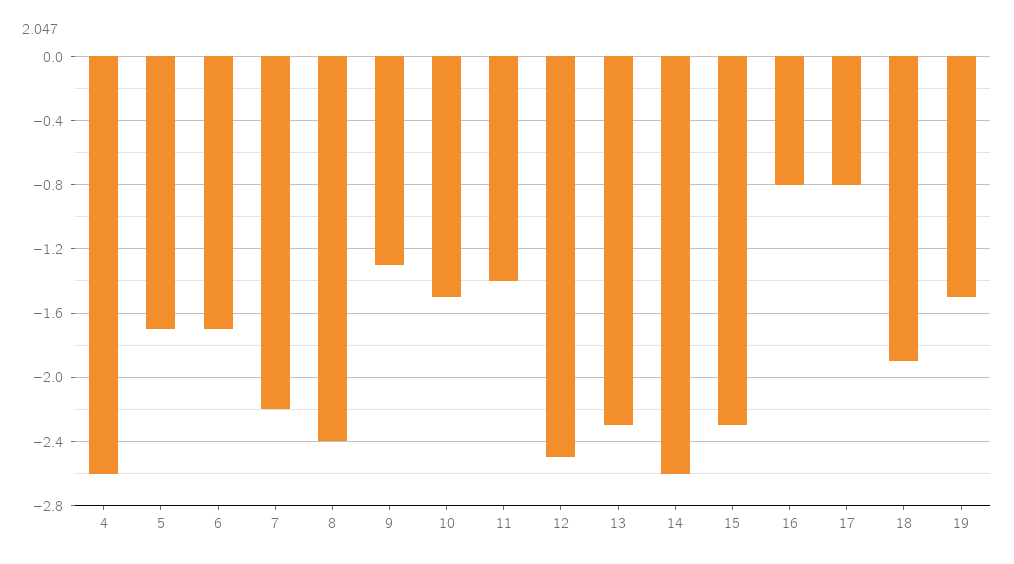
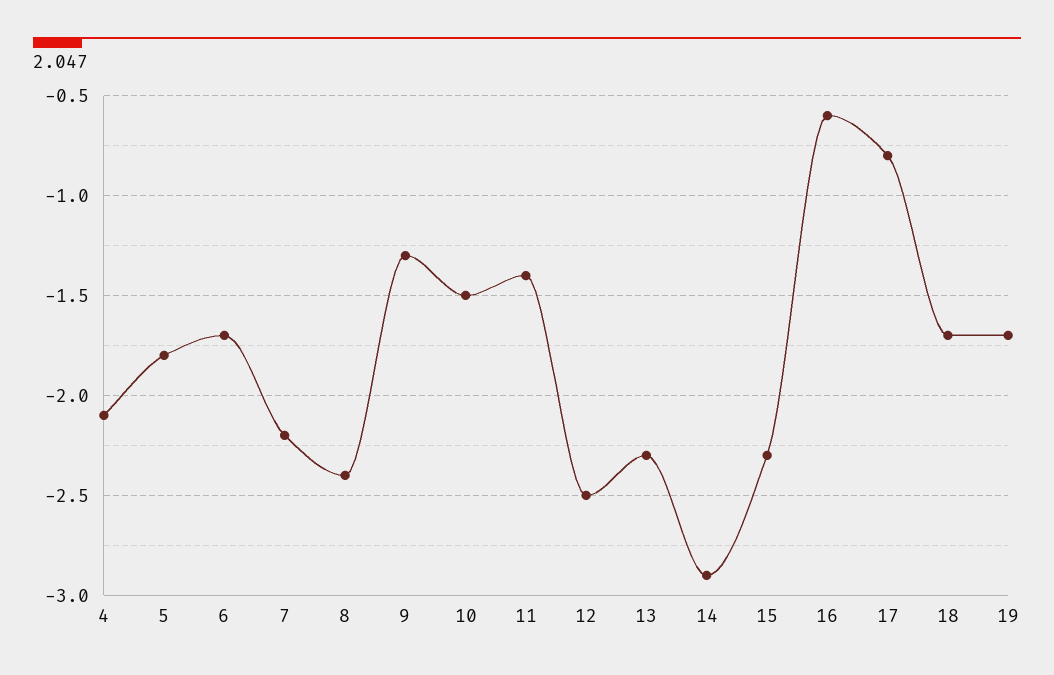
4: -2.6 -> -2.1
5: -1.7 -> -1.8
14: -2.6 -> -2.9
16: -0.8 -> -0.6
18: -1.9 -> -1.7
19: -1.5 -> -1.7

